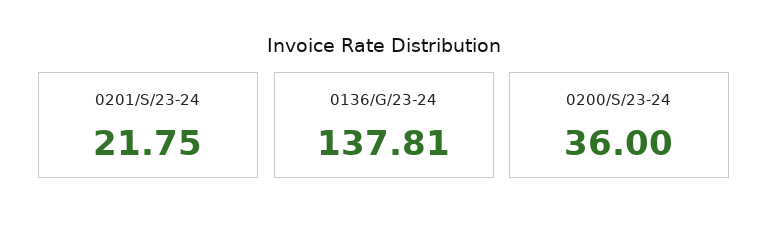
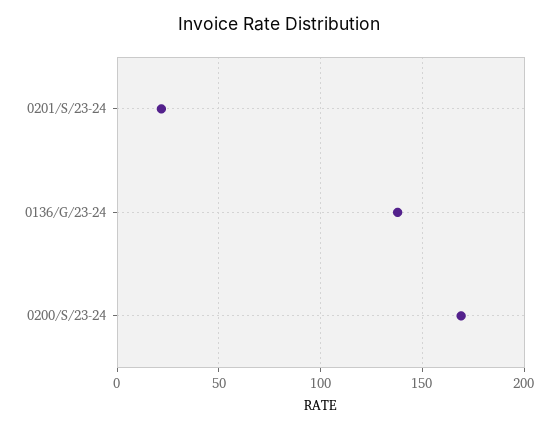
0200/S/23-24: 36 -> 170

